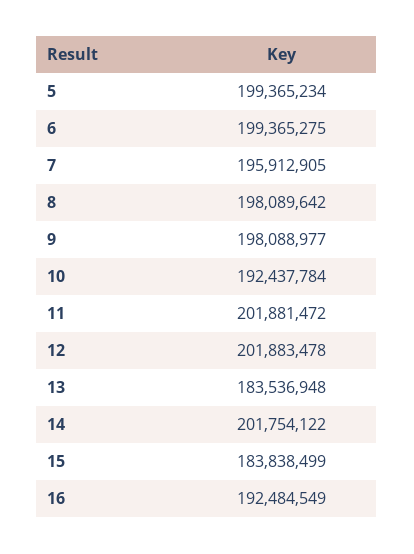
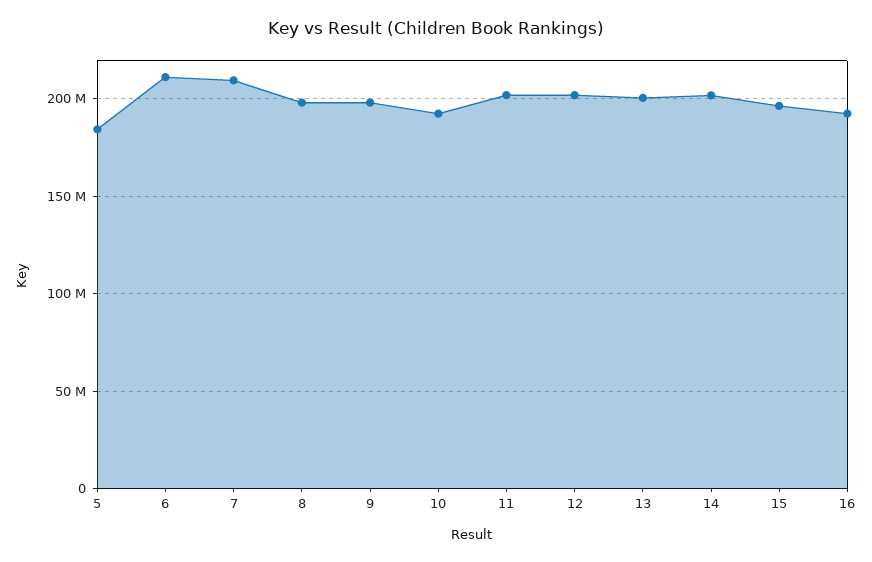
5: 199365234 -> 185000000
6: 199365275 -> 210000000
7: 195912905 -> 210000000
13: 183536948 -> 200000000
15: 183838499 -> 195000000

